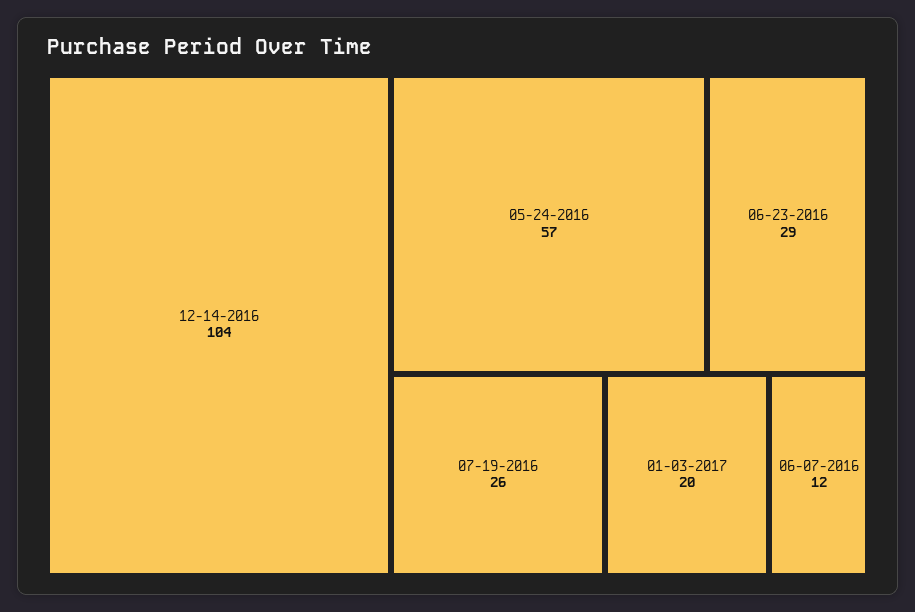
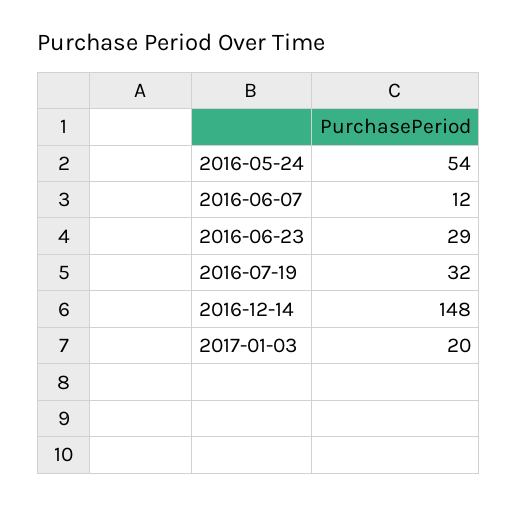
12-14-2016: 104 -> 148
05-24-2016: 57 -> 54
07-19-2016: 26 -> 32

